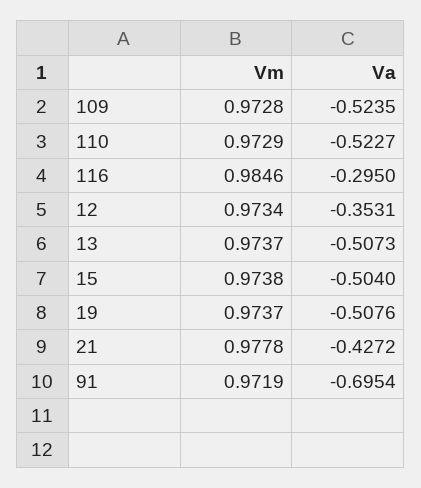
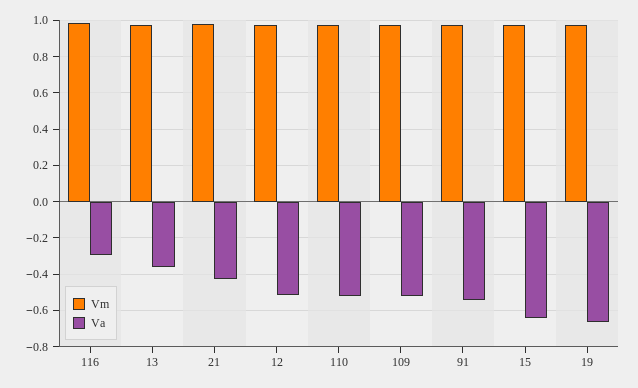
Va, 12: -0.3531 -> -0.5
Va, 13: -0.5073 -> -0.35
Va, 15: -0.504 -> -0.65
Va, 19: -0.5076 -> -0.65
Va, 91: -0.6954 -> -0.55

